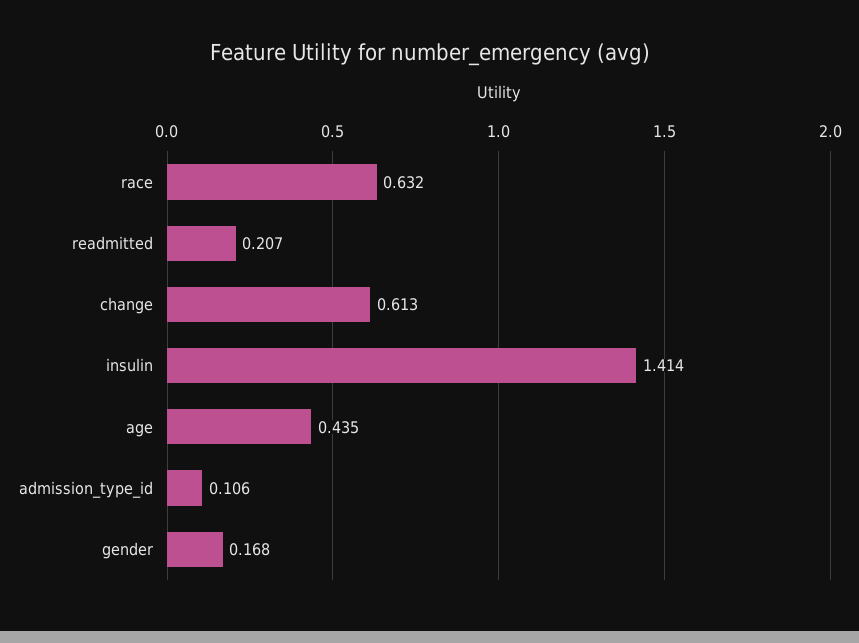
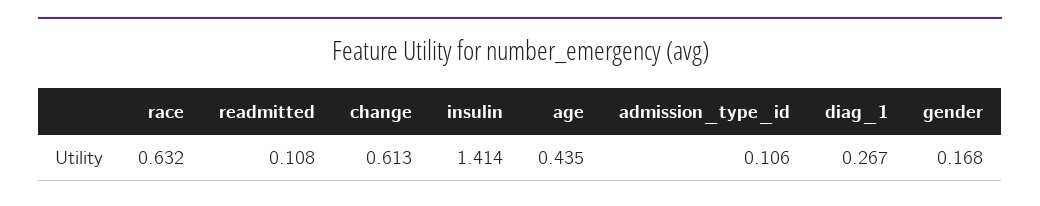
readmitted: 0.207 -> 0.108
diag_1: none -> 0.267

